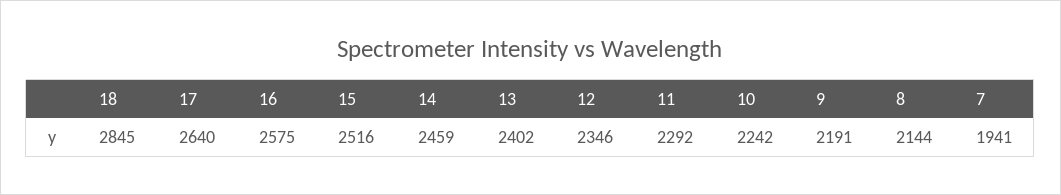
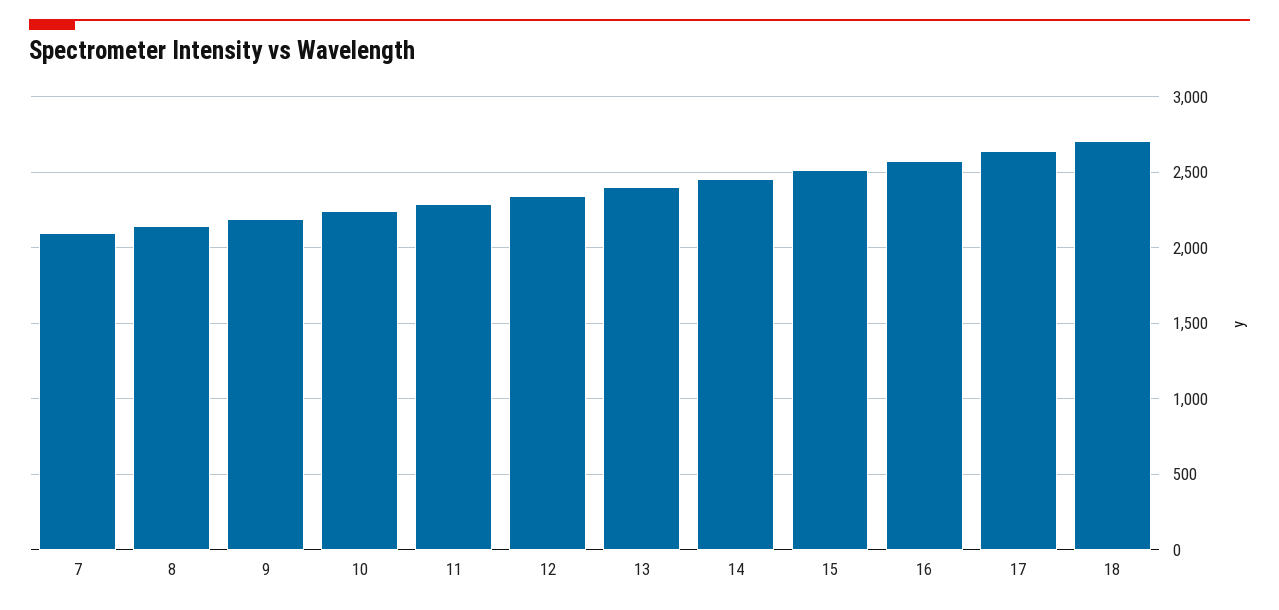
18: 2845 -> 2700
7: 1941 -> 2100

